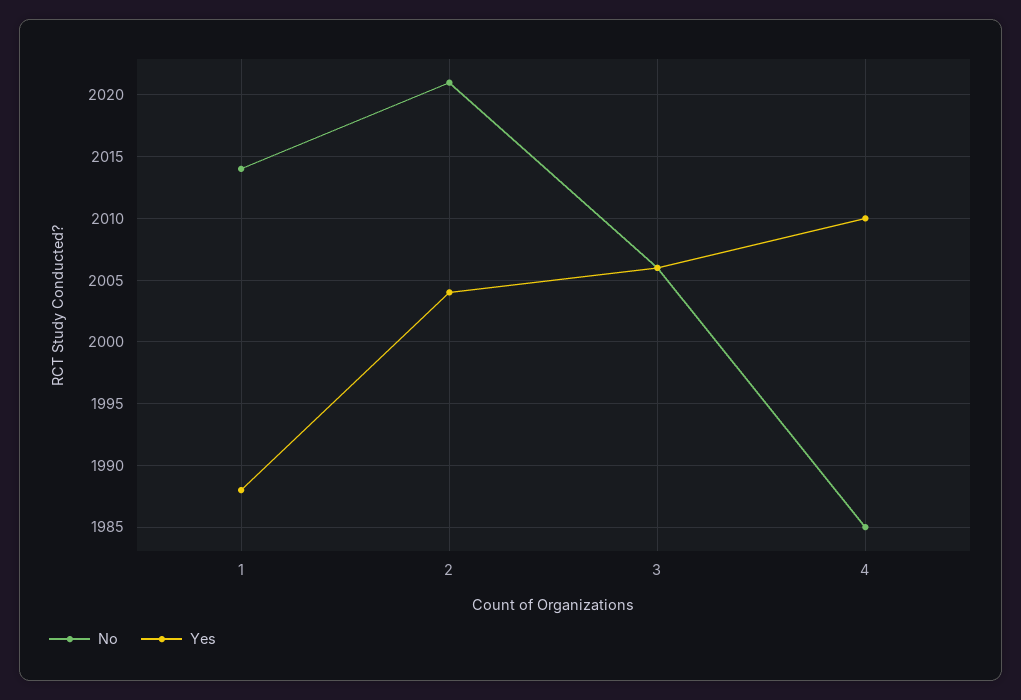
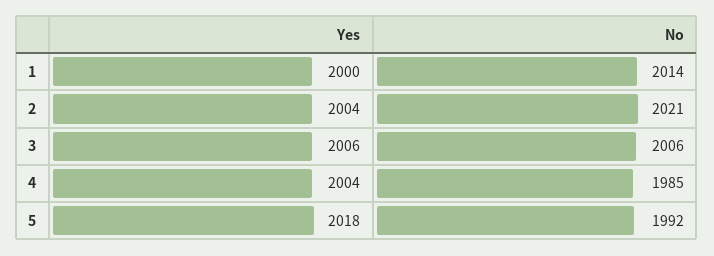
Yes, 1: 1988 -> 2000
Yes, 4: 2010 -> 2004
Yes, 5: none -> 2018
No, 5: none -> 1992

